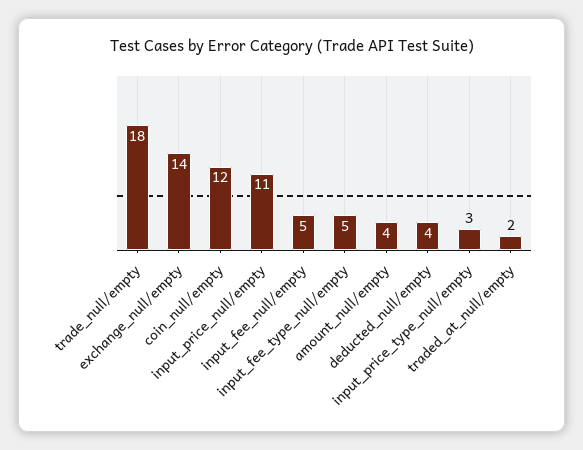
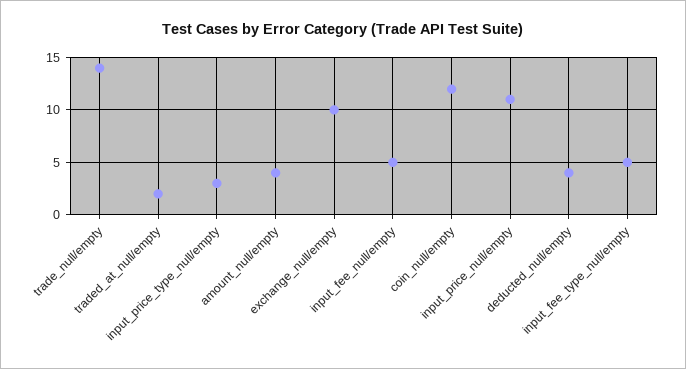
trade_null/empty: 18 -> 14
exchange_null/empty: 14 -> 10

